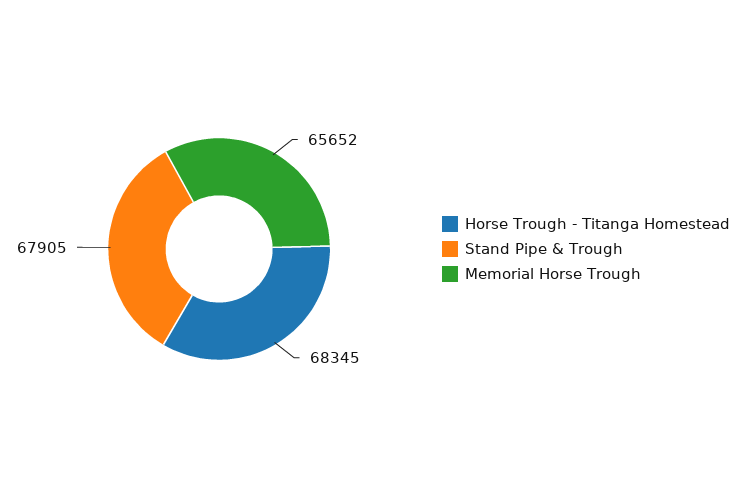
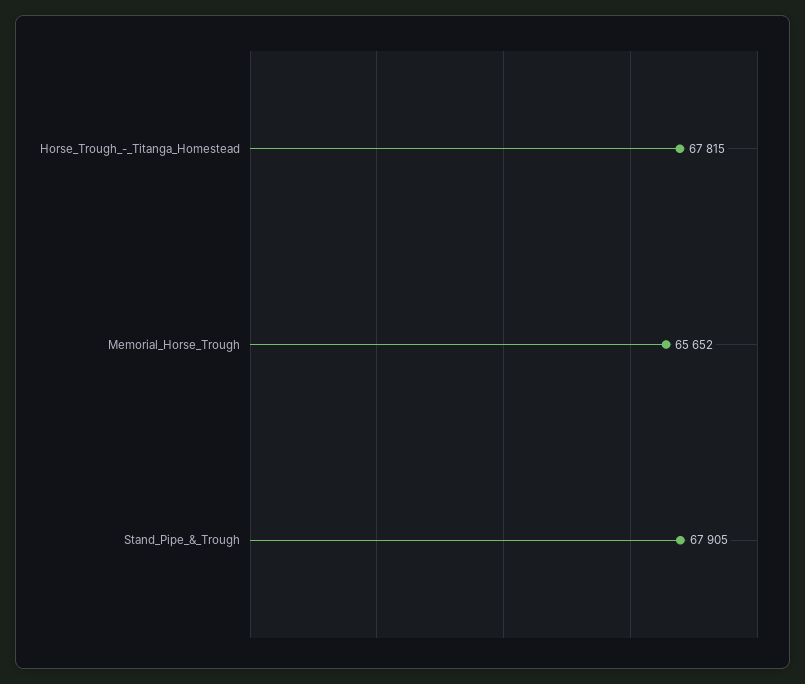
Horse Trough - Titanga Homestead: 68345 -> 67815

